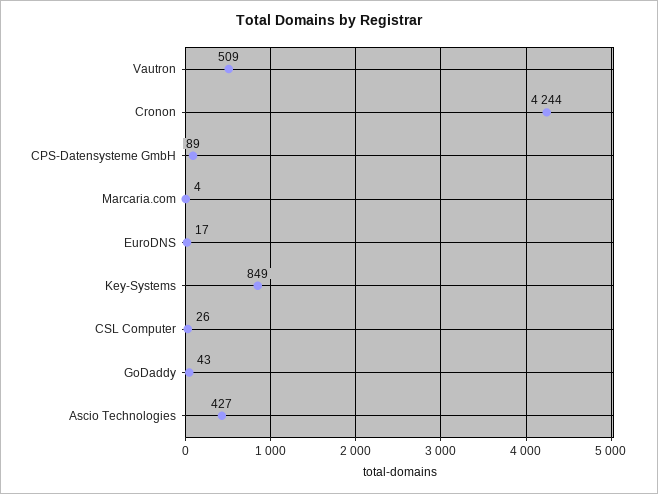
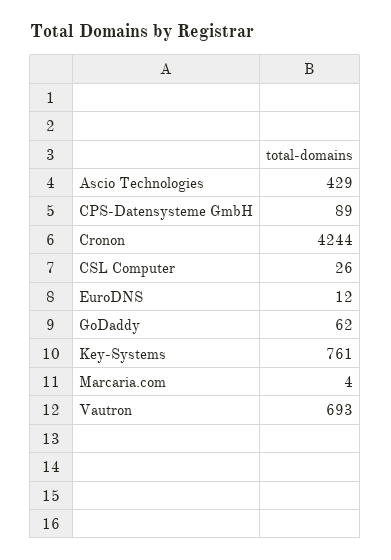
Vautron: 509 -> 693
EuroDNS: 17 -> 12
Key-Systems: 849 -> 761
GoDaddy: 43 -> 62
Ascio Technologies: 427 -> 429

